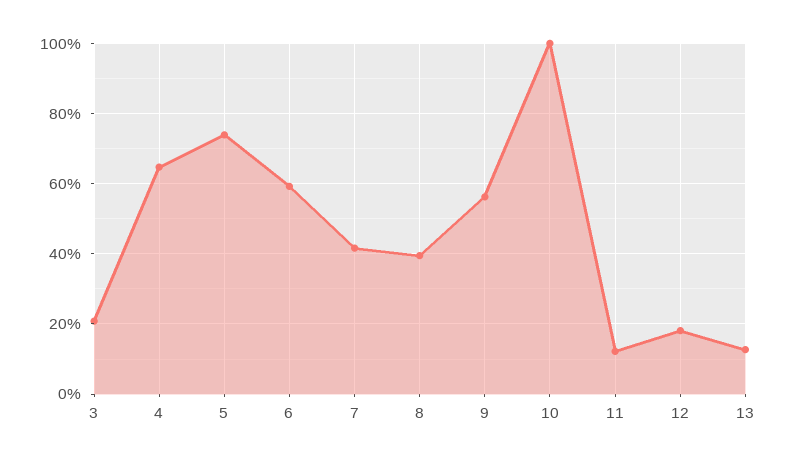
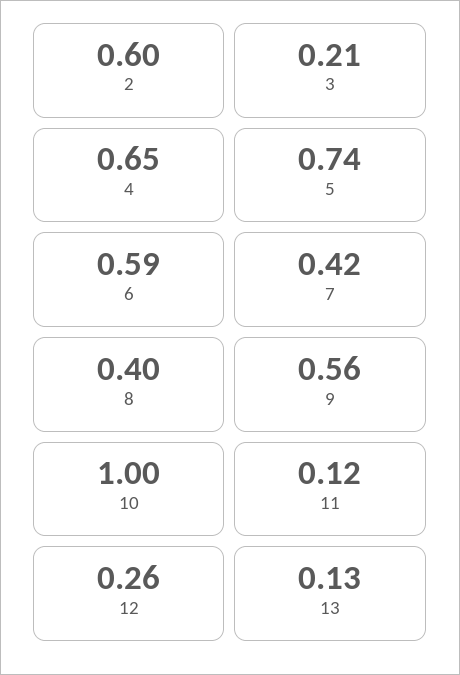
12: 0.18 -> 0.26
2: none -> 0.6

